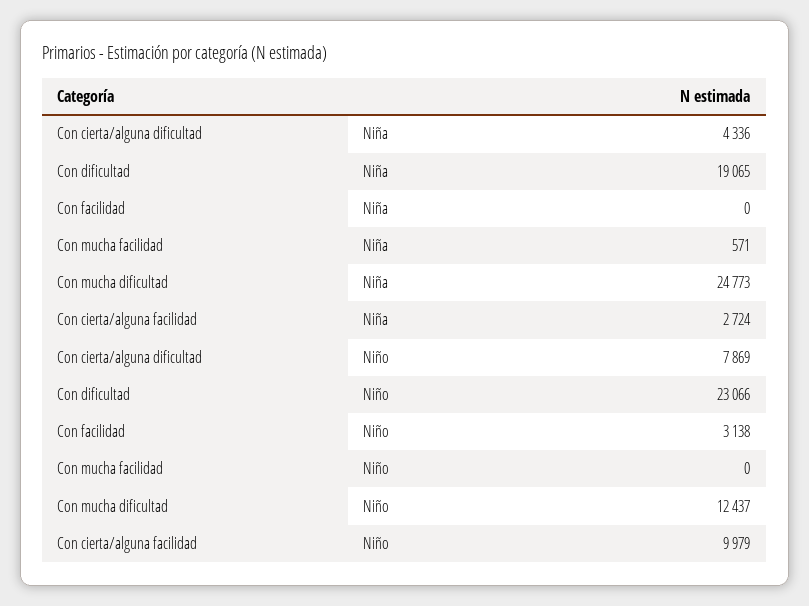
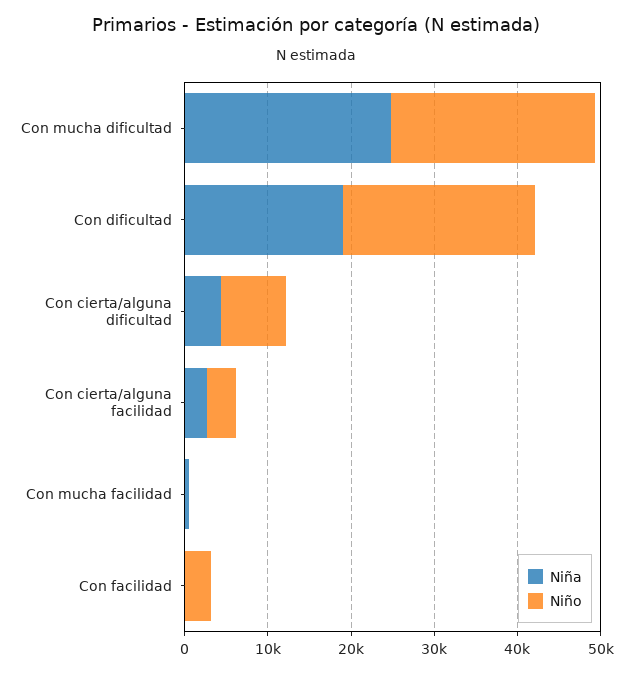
Niño, Con mucha dificultad: 12437 -> 24000
Niño, Con cierta/alguna facilidad: 9979 -> 4000

